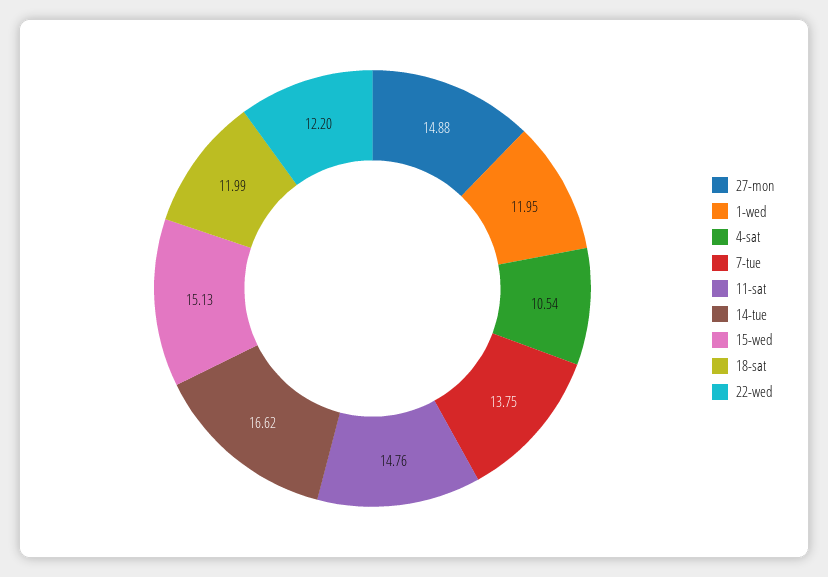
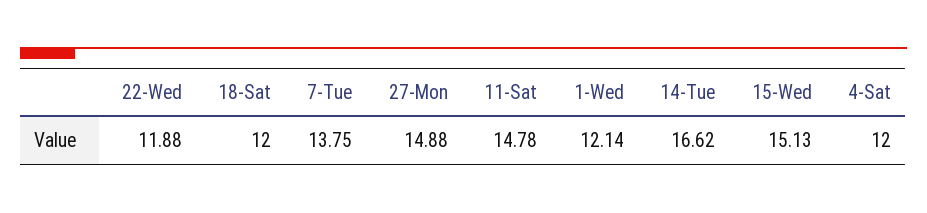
1-wed: 11.95 -> 12.14
4-sat: 10.54 -> 12
11-sat: 14.76 -> 14.78
18-sat: 11.99 -> 12
22-wed: 12.2 -> 11.88

